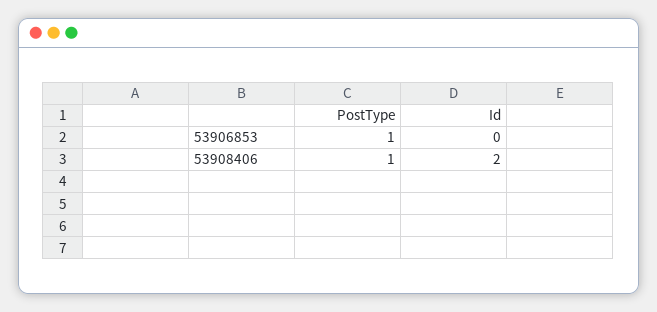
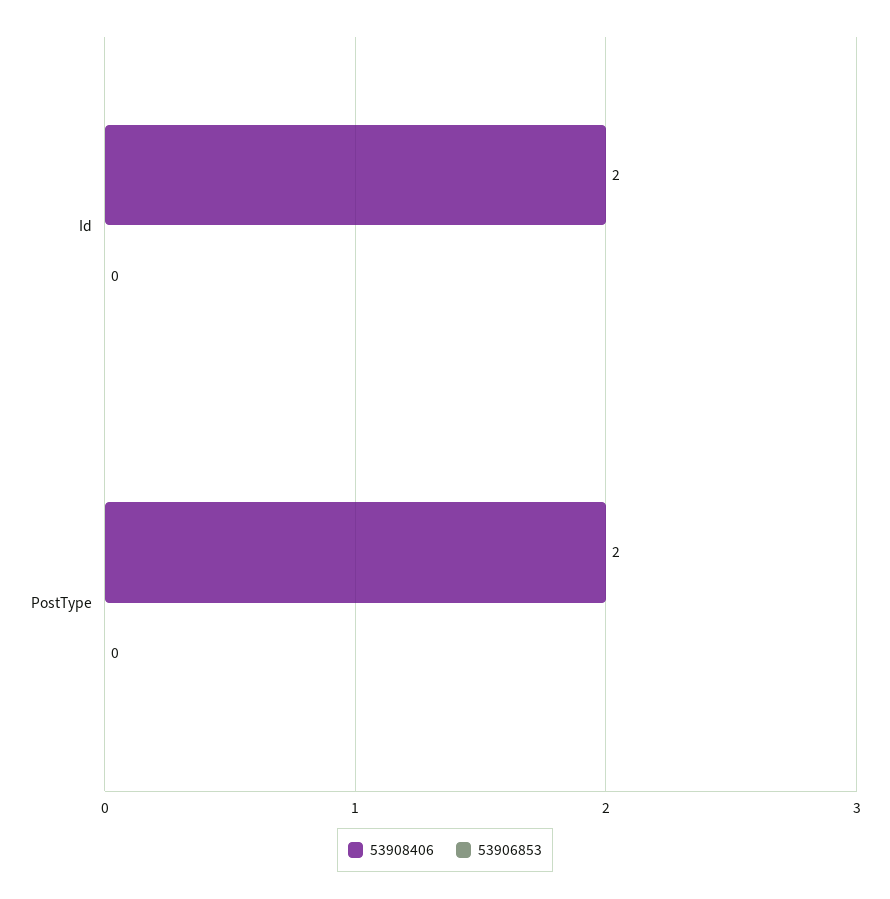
53906853, PostType: 1 -> 0
53908406, PostType: 1 -> 2

